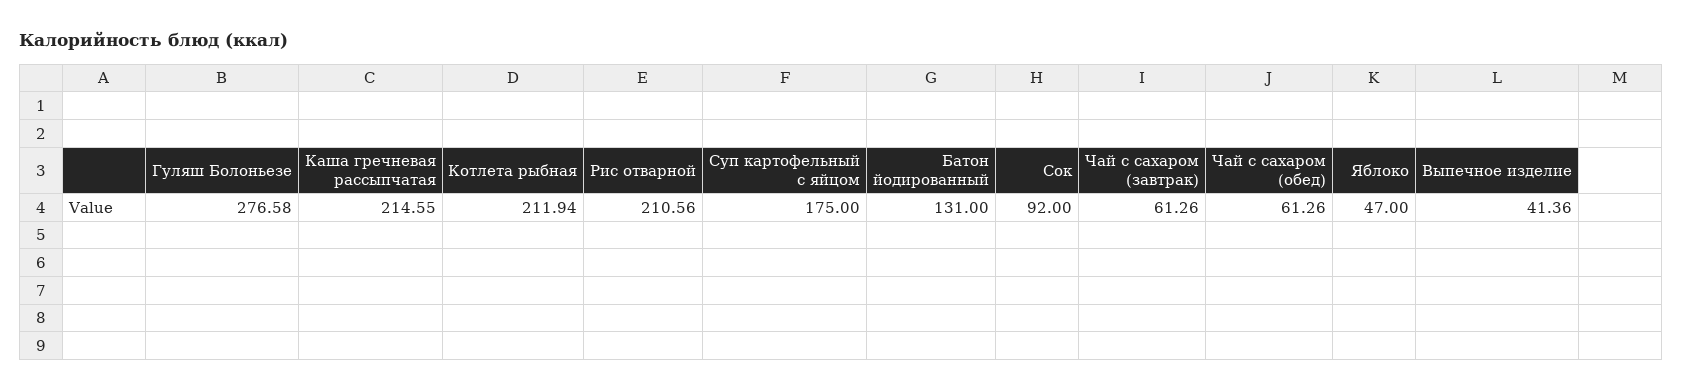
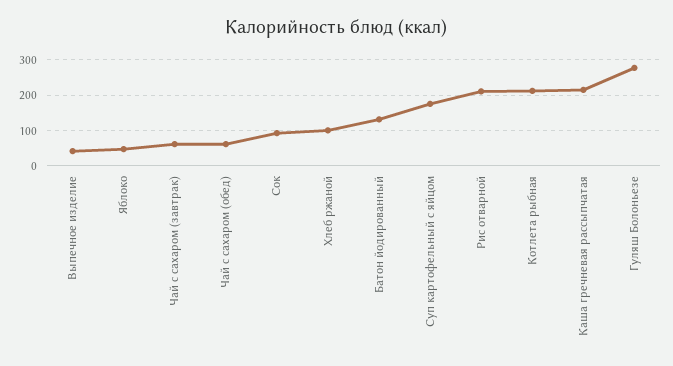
Хлеб ржаной: none -> 100

